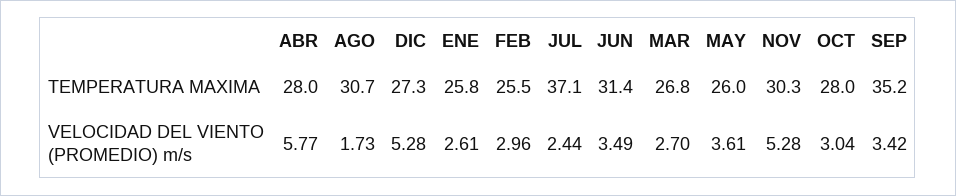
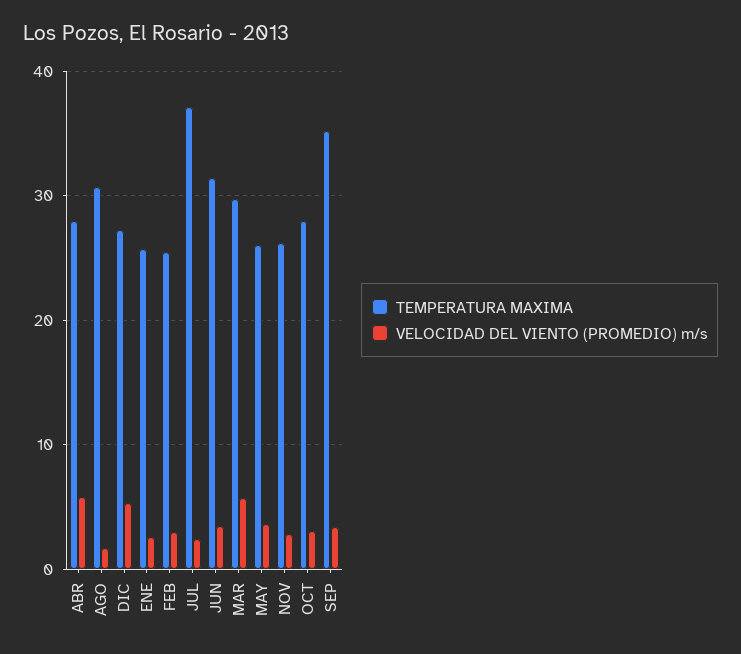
TEMPERATURA MAXIMA, MAR: 26.8 -> 30
TEMPERATURA MAXIMA, NOV: 30.3 -> 26
VELOCIDAD DEL VIENTO (PROMEDIO) m/s, MAR: 2.7 -> 6
VELOCIDAD DEL VIENTO (PROMEDIO) m/s, NOV: 5.28 -> 3

